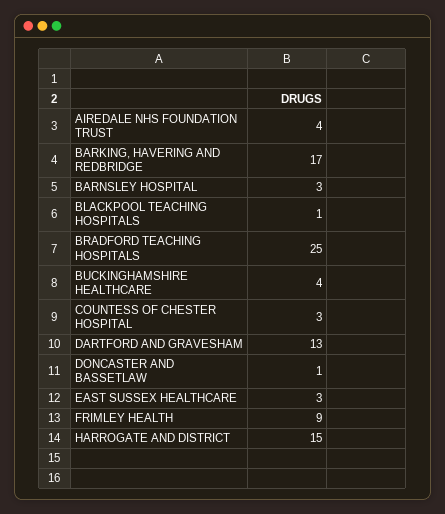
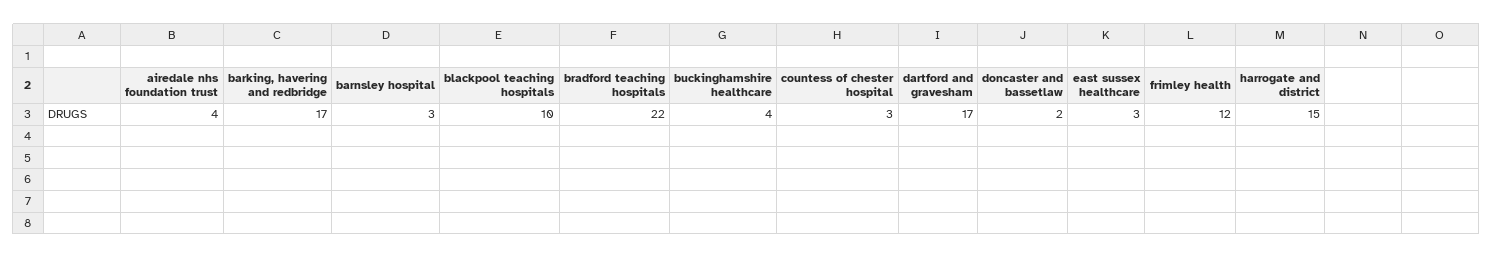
BLACKPOOL TEACHING HOSPITALS: 1 -> 10
BRADFORD TEACHING HOSPITALS: 25 -> 22
DARTFORD AND GRAVESHAM: 13 -> 17
DONCASTER AND BASSETLAW: 1 -> 2
FRIMLEY HEALTH: 9 -> 12

